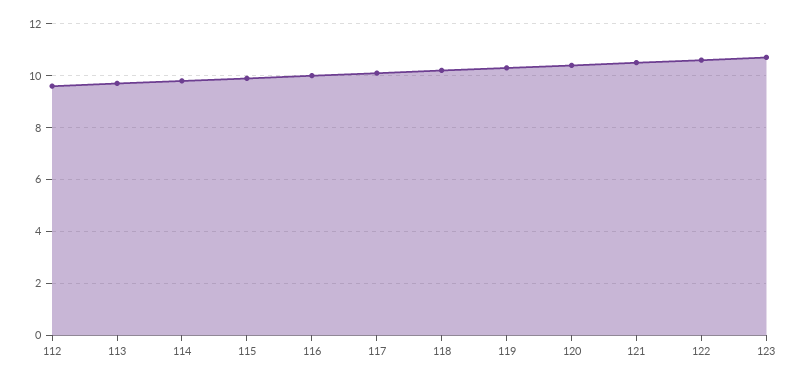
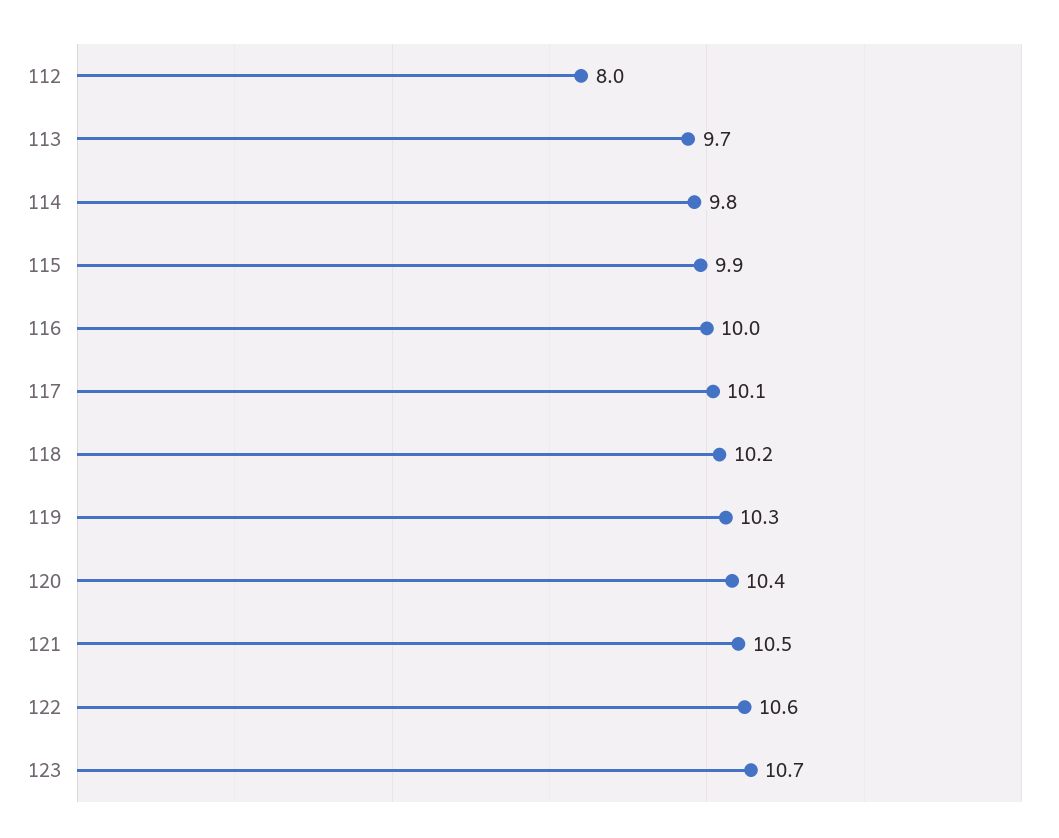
112: 9.5 -> 8

